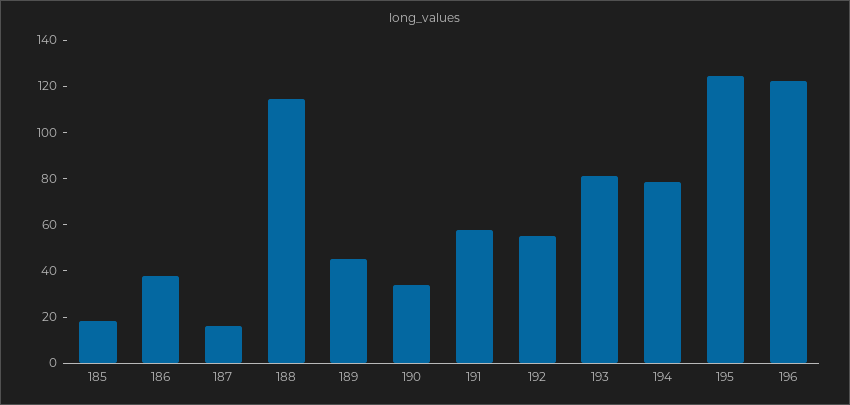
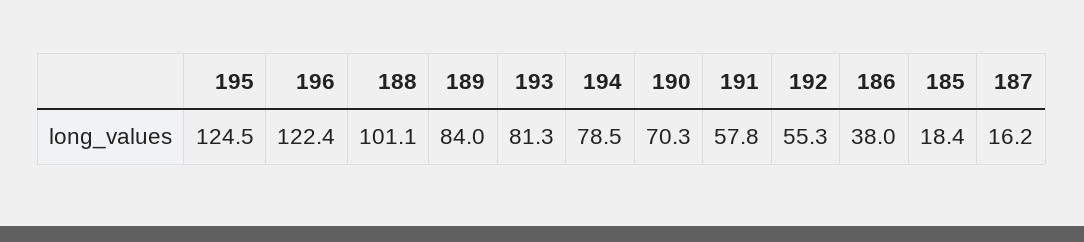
188: 115 -> 101.1
189: 45 -> 84
190: 35 -> 70.3

